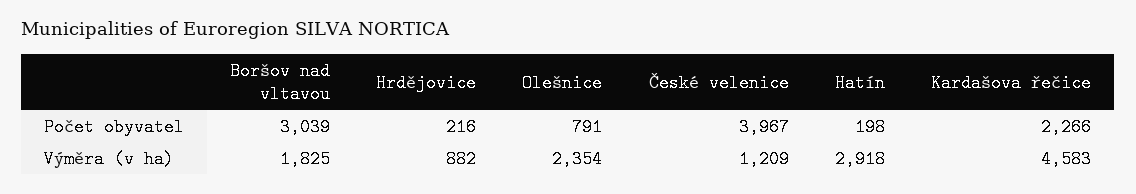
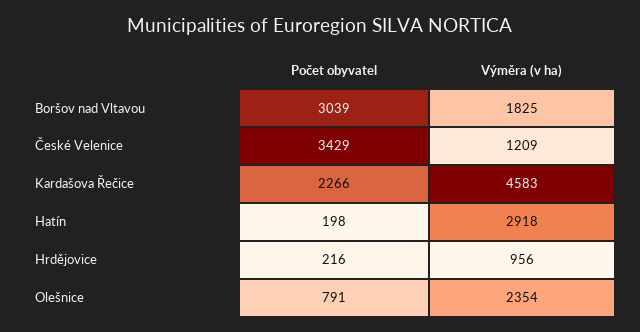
České velenice, Počet obyvatel: 3967 -> 3429
Hrdějovice, Výměra (v ha): 882 -> 956

